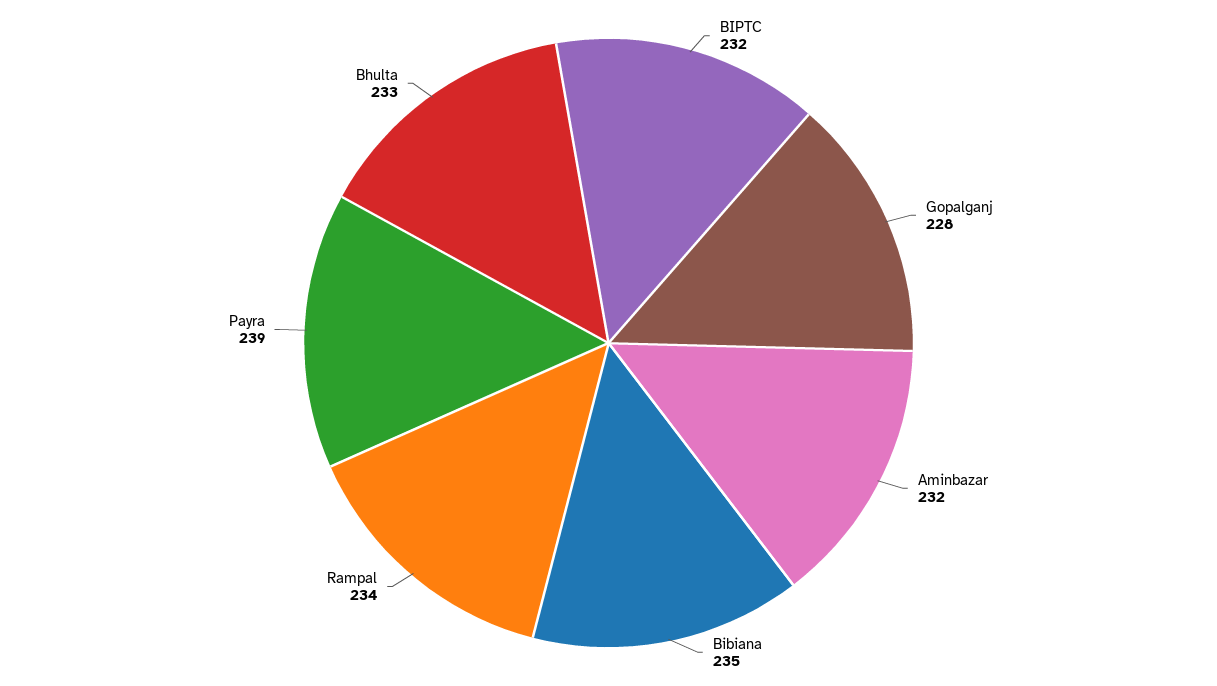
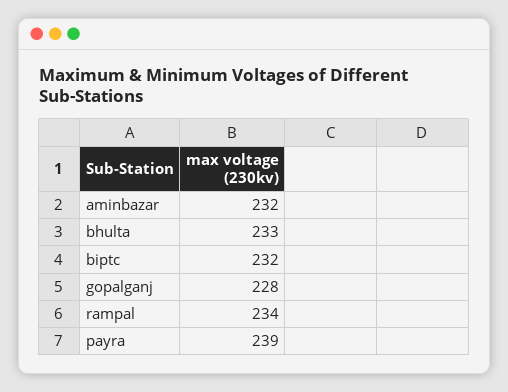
Bibiana: 235 -> none

